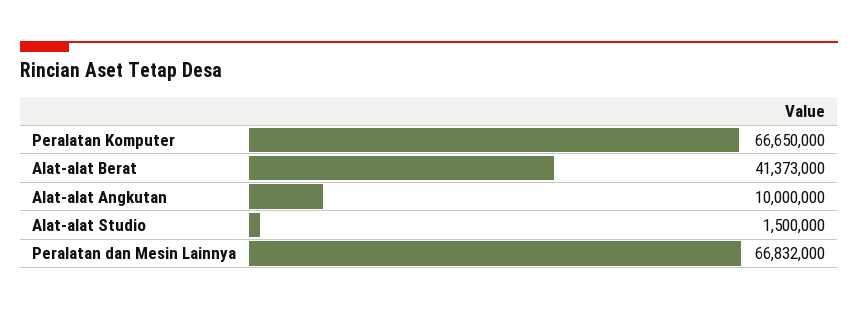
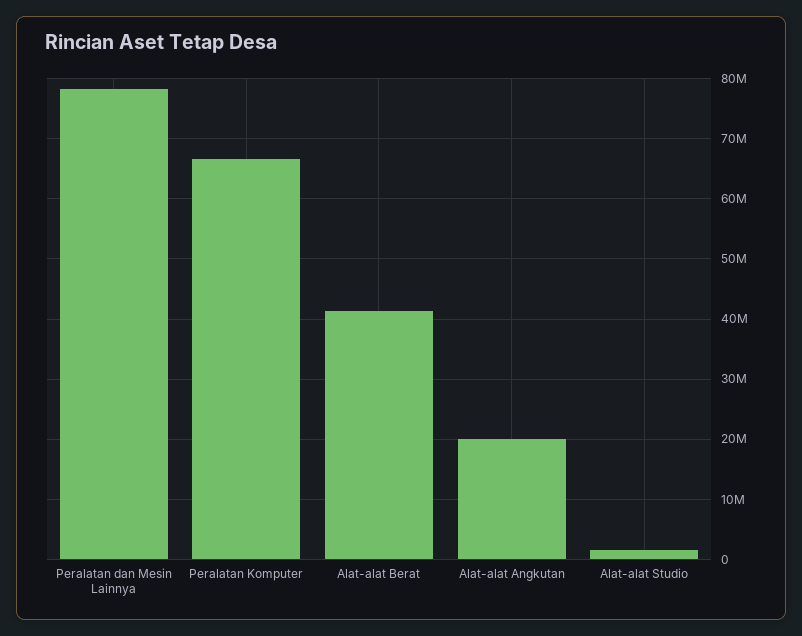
Alat-alat Angkutan: 10000000 -> 20000000
Peralatan dan Mesin Lainnya: 66832000 -> 78000000

